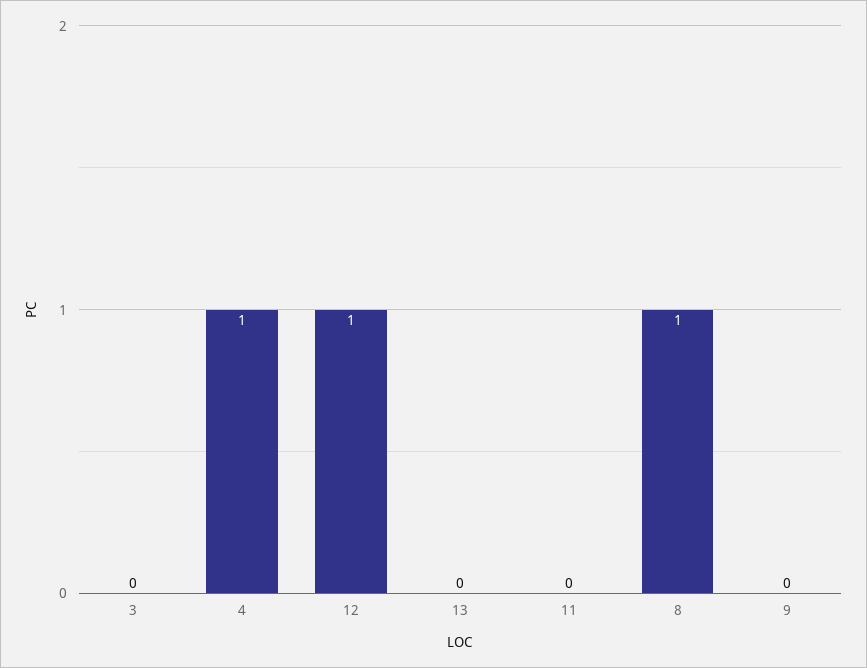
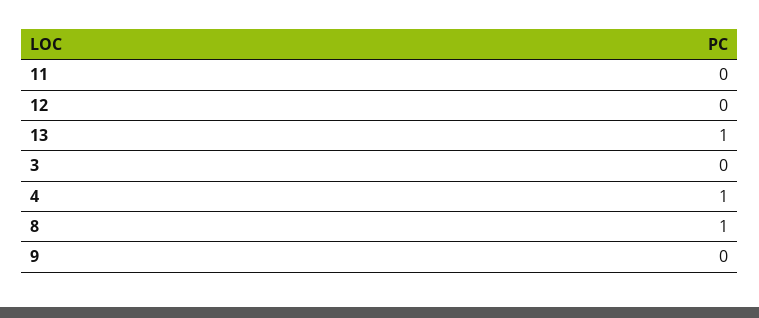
12: 1 -> 0
13: 0 -> 1

